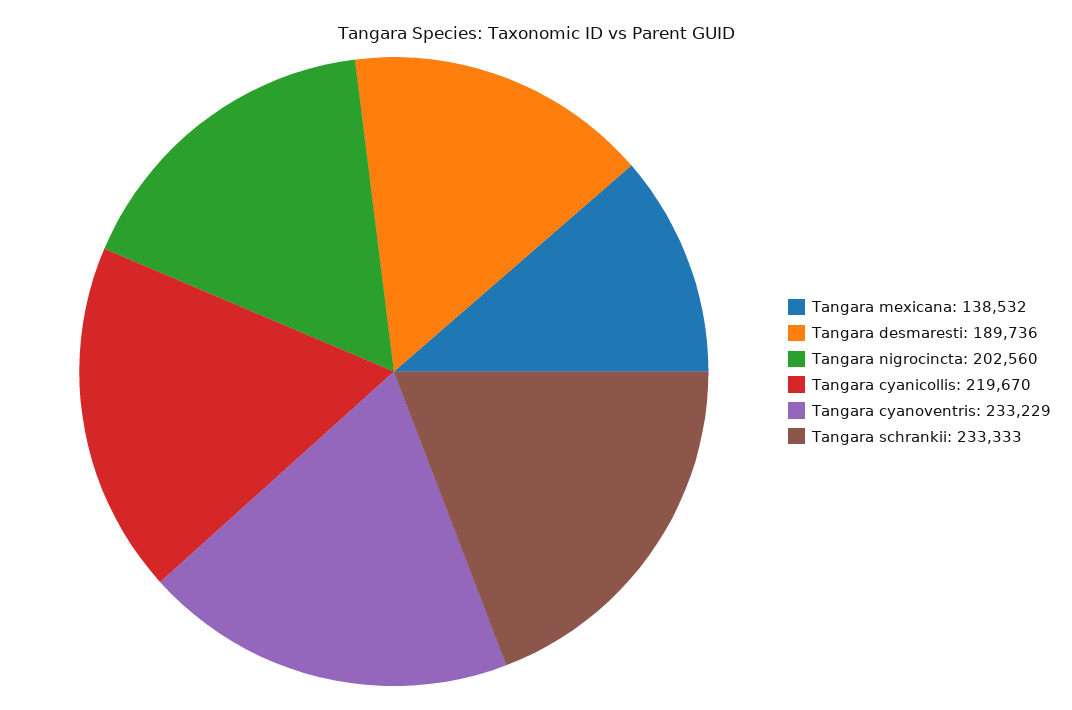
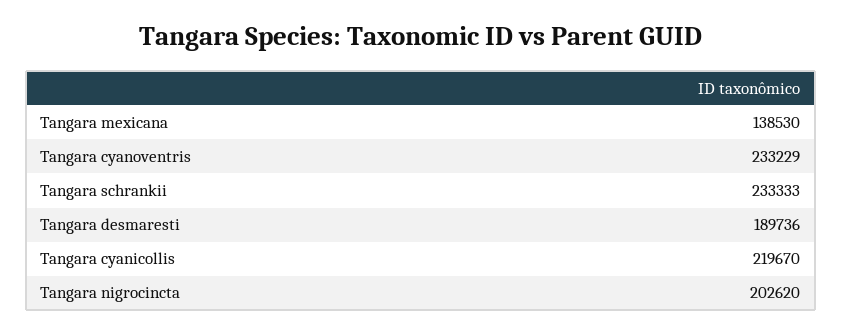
Tangara mexicana: 138532 -> 138530
Tangara nigrocincta: 202560 -> 202620

